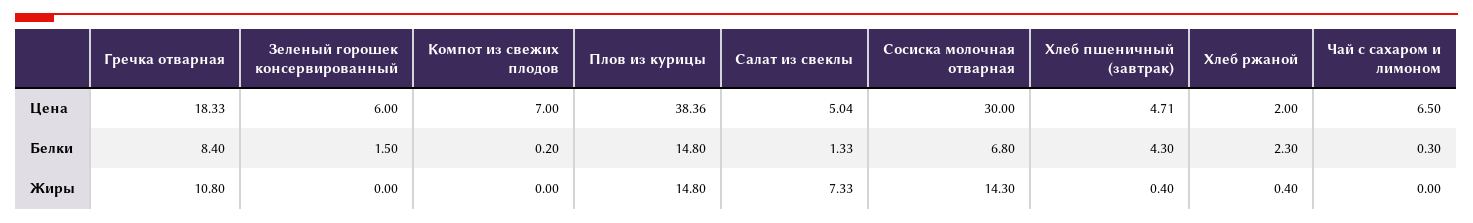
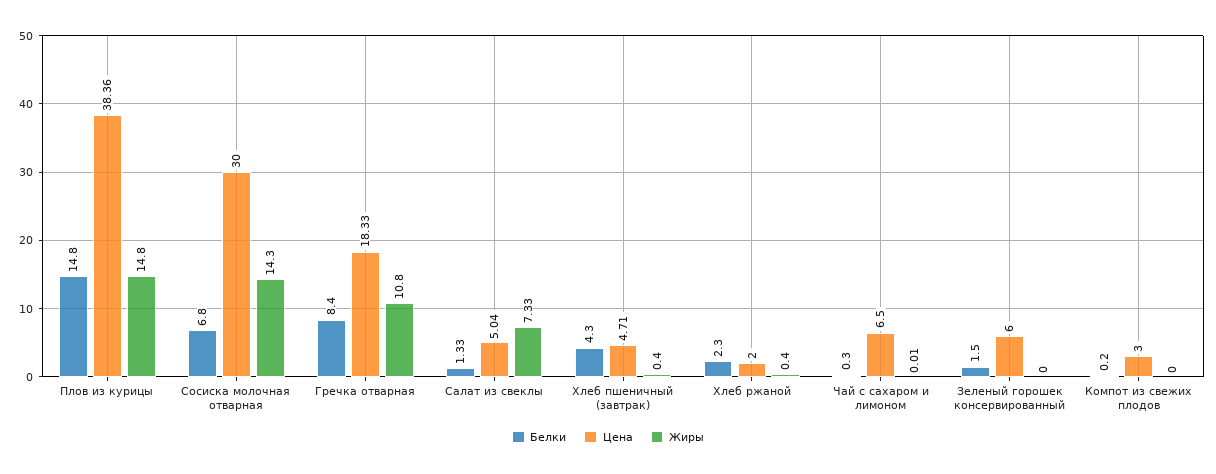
Цена, Компот из свежих плодов: 7 -> 3
Жиры, Чай с сахаром и лимоном: 0 -> 0.01

